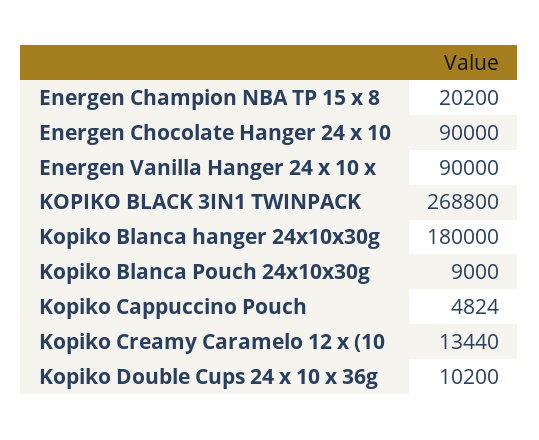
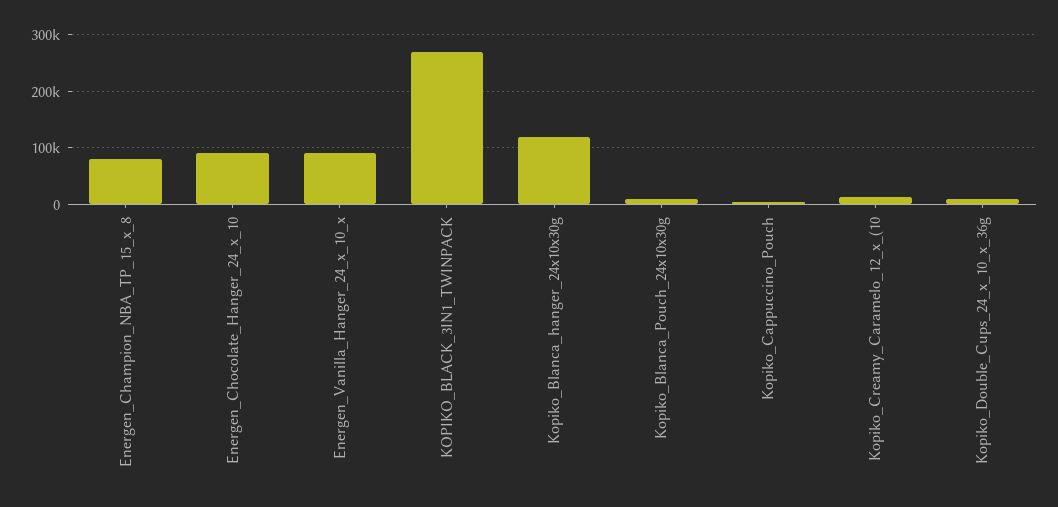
Energen Champion NBA TP 15 x 8: 20200 -> 80000
Kopiko Blanca hanger 24x10x30g: 180000 -> 120000

